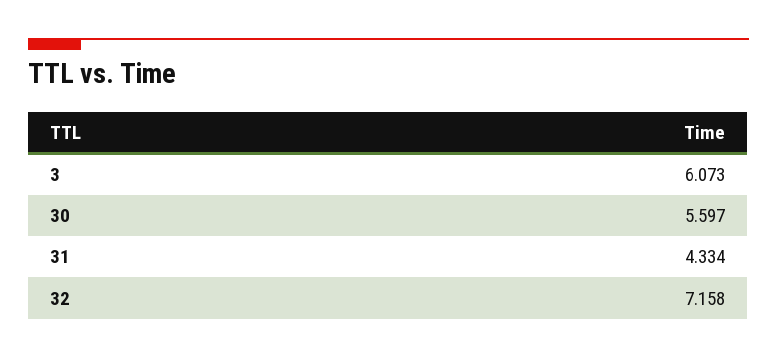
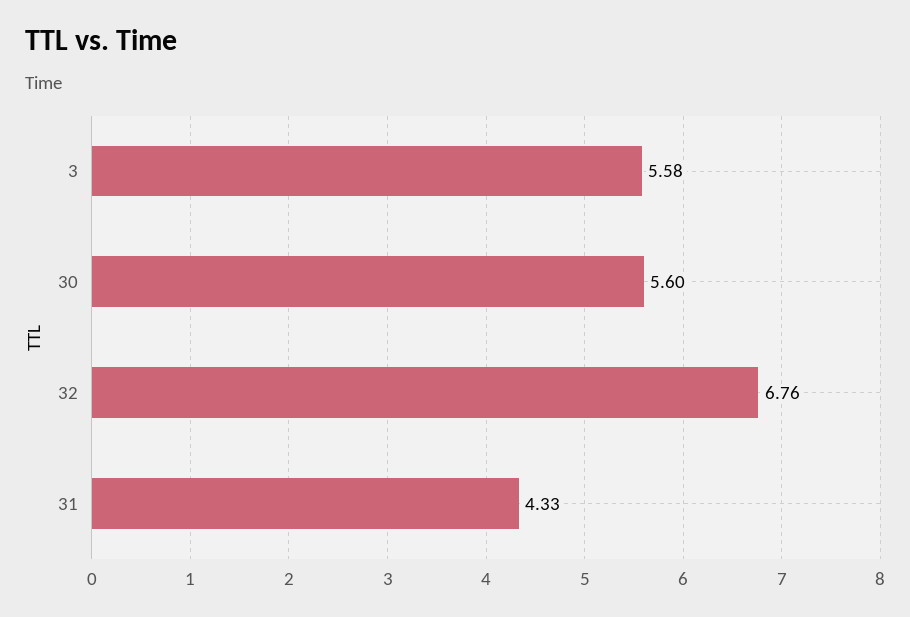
3: 6.073 -> 5.58
32: 7.158 -> 6.76

